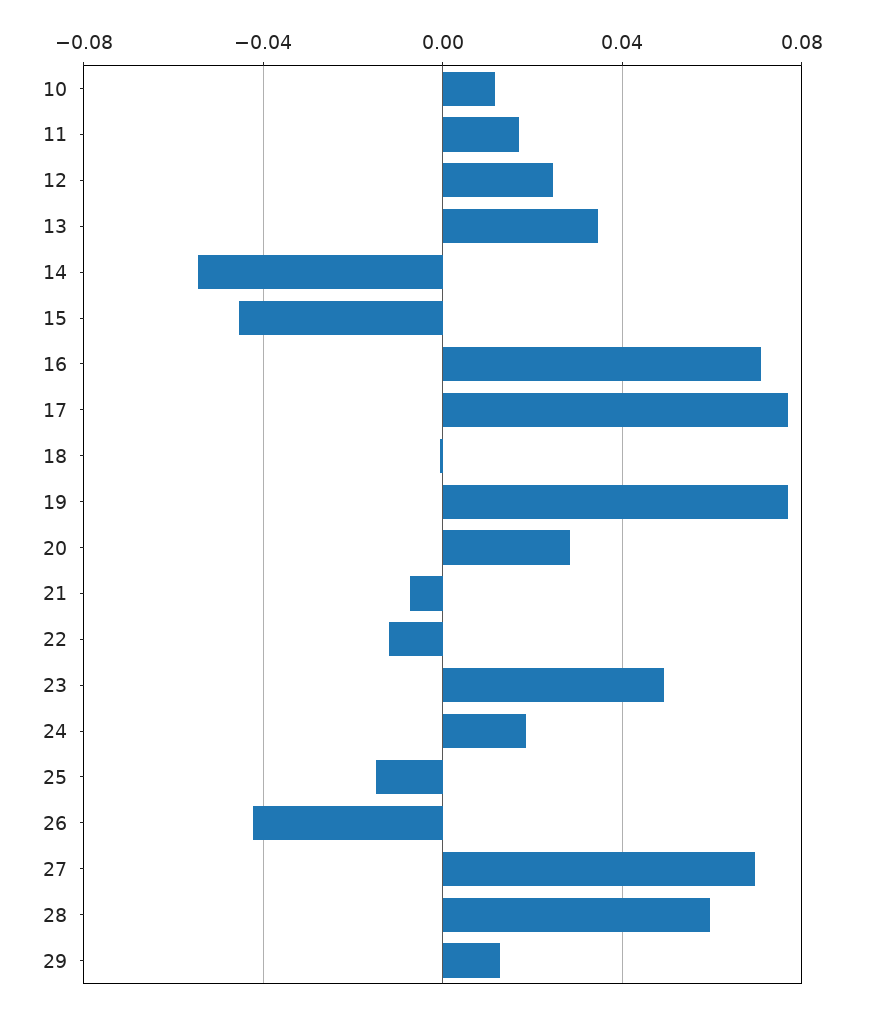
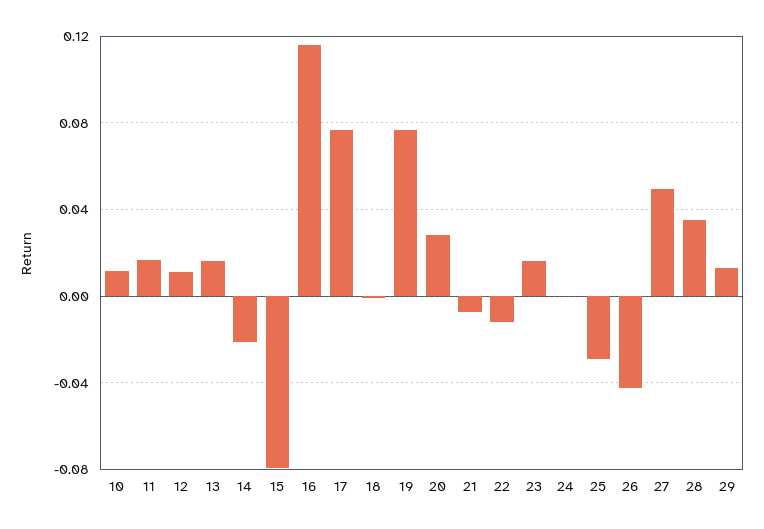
12: 0.025 -> 0.01
13: 0.035 -> 0.015
14: -0.055 -> -0.02
15: -0.045 -> -0.08
16: 0.07 -> 0.115
23: 0.05 -> 0.015
24: 0.02 -> 0
25: -0.015 -> -0.03
27: 0.07 -> 0.05
28: 0.06 -> 0.035

